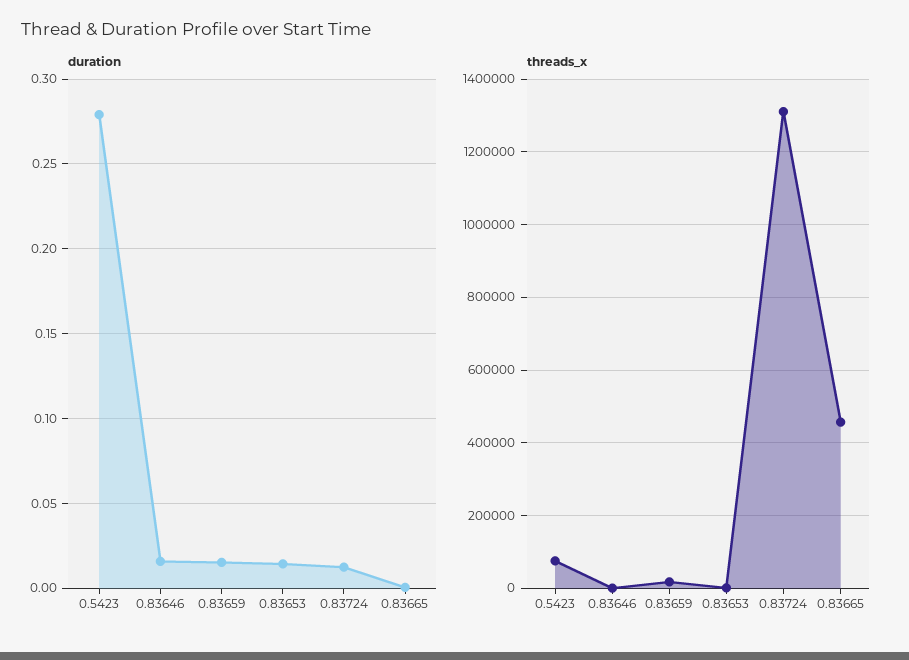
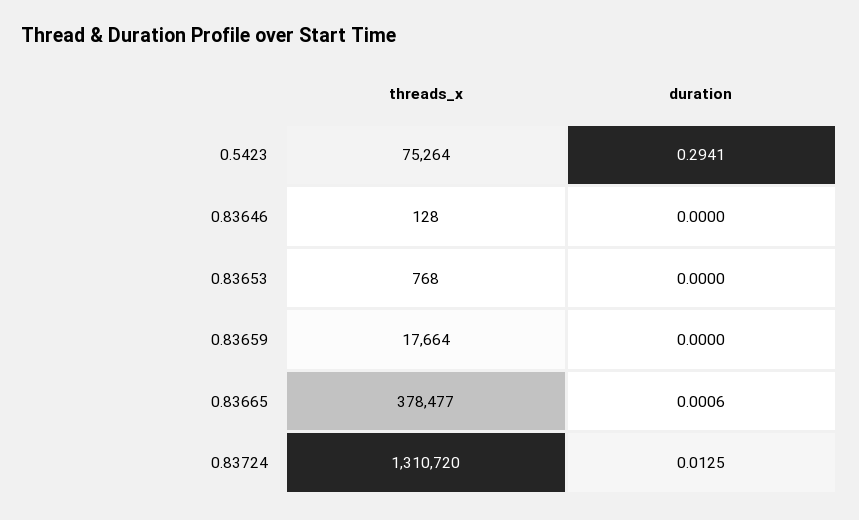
duration, 0.5423: 0.28 -> 0.2941
duration, 0.83646: 0.015 -> 0
duration, 0.83659: 0.015 -> 0
duration, 0.83653: 0.015 -> 0
threads_x, 0.83665: 460000 -> 378477

